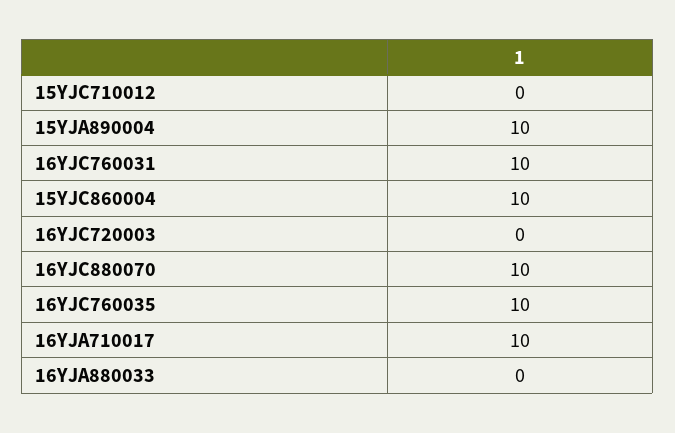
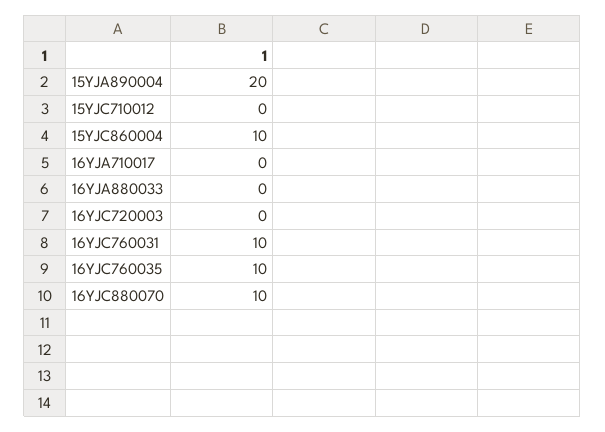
15YJA890004: 10 -> 20
16YJA710017: 10 -> 0

